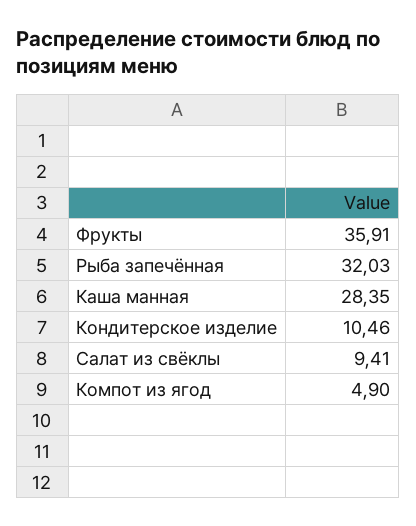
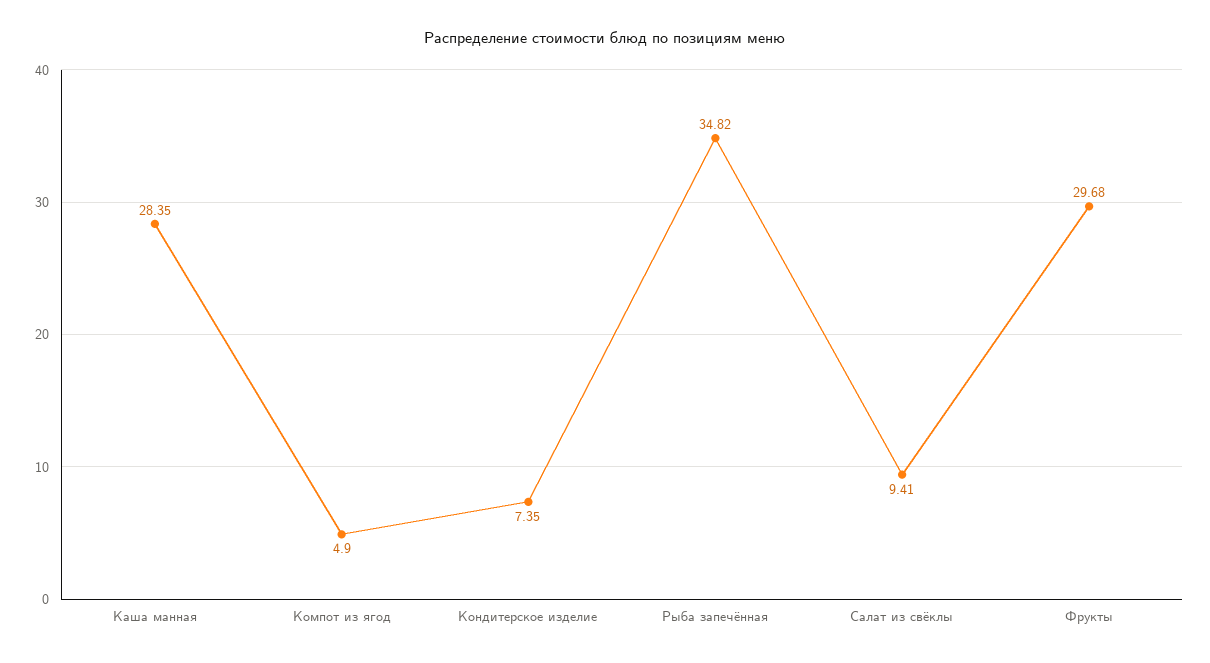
Фрукты: 35.91 -> 29.68
Рыба запечённая: 32.03 -> 34.82
Кондитерское изделие: 10.46 -> 7.35

